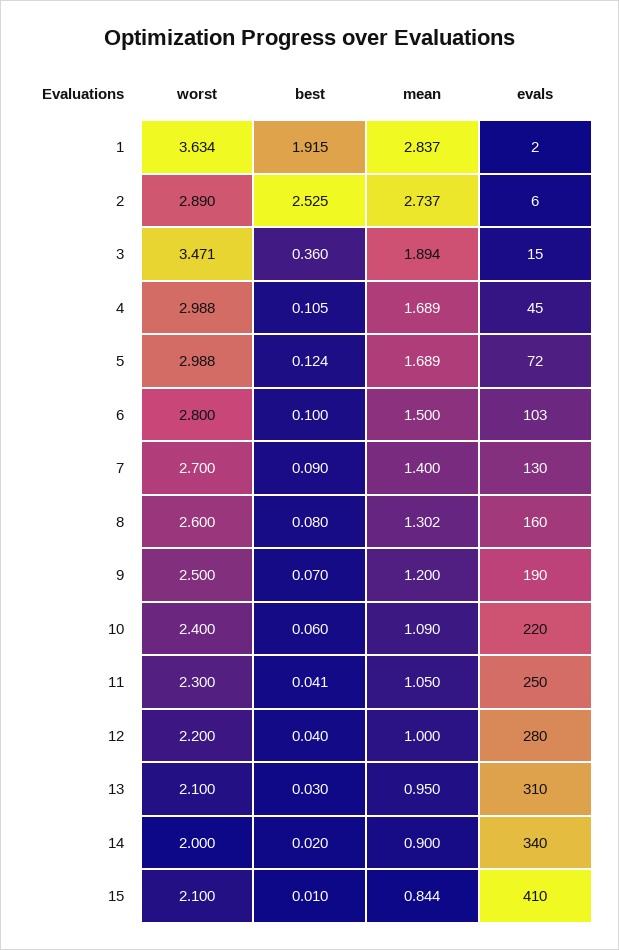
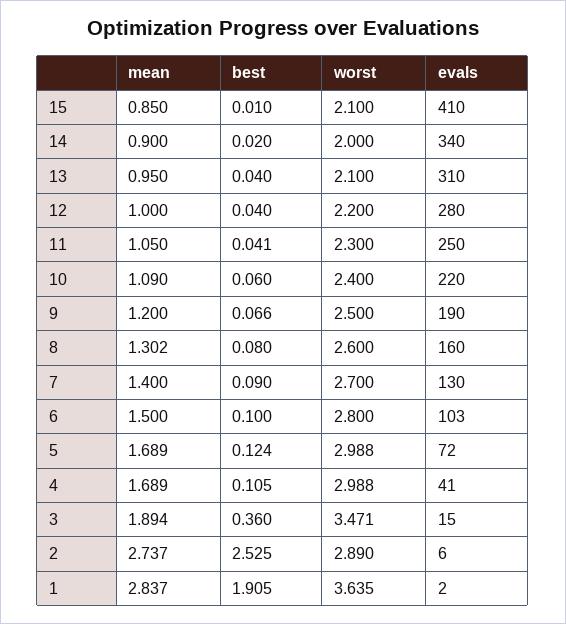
worst, 1: 3.634 -> 3.635
best, 1: 1.915 -> 1.905
evals, 4: 45 -> 41
best, 9: 0.07 -> 0.066
best, 13: 0.03 -> 0.04
mean, 15: 0.844 -> 0.85

